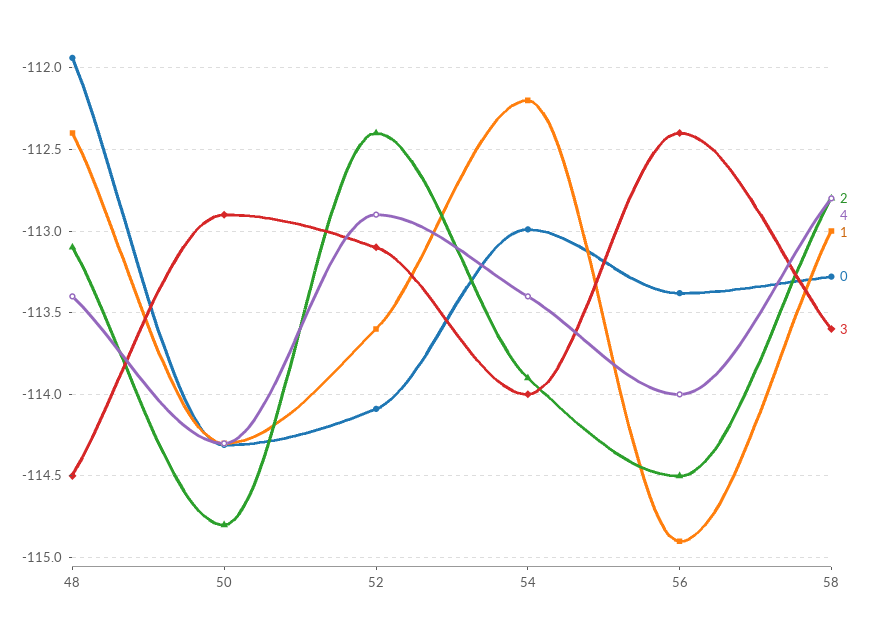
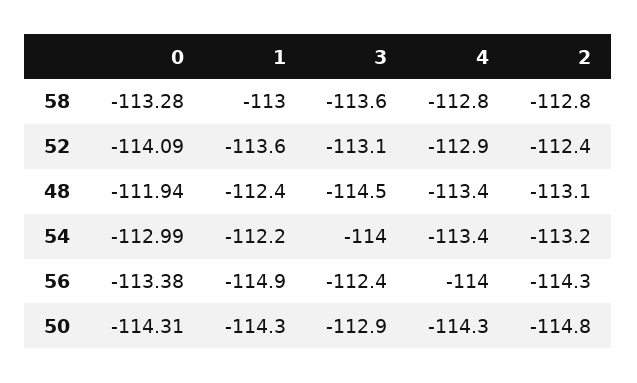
2, 54: -113.9 -> -113.2
2, 56: -114.5 -> -114.3

